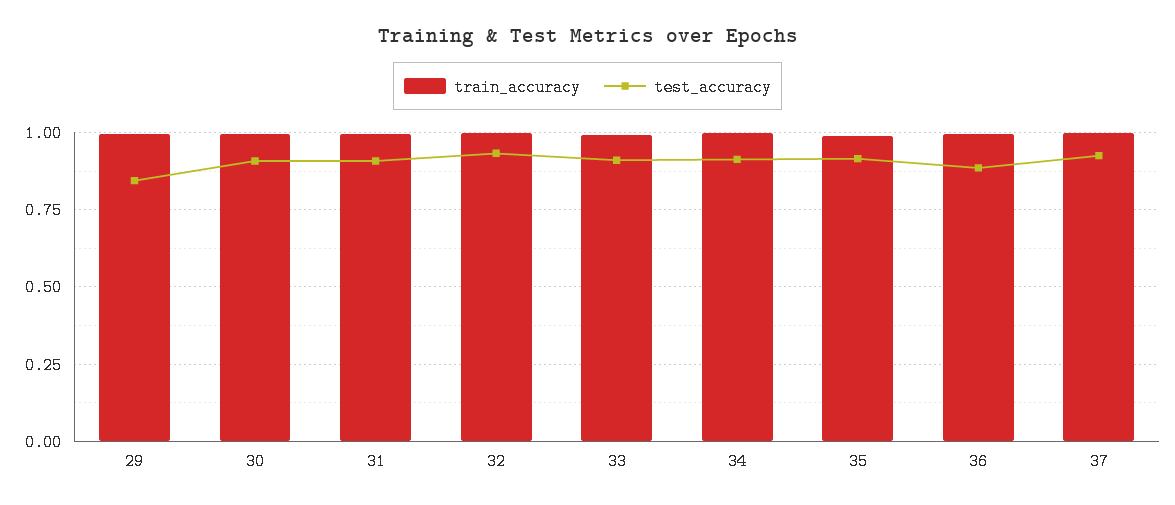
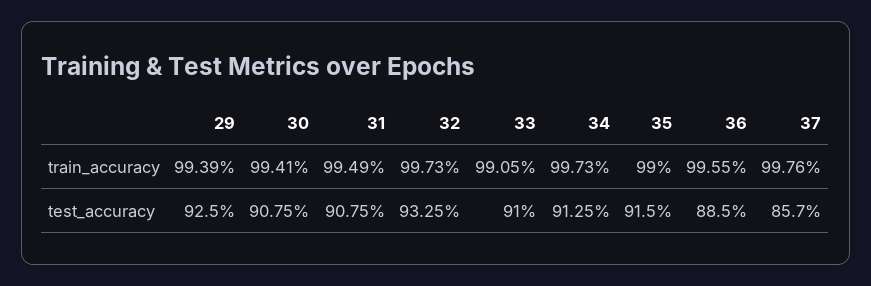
test_accuracy, 29: 0.85 -> 0.925
test_accuracy, 37: 0.925 -> 0.857

